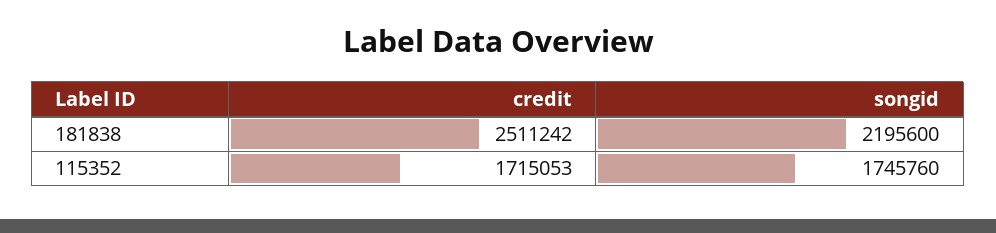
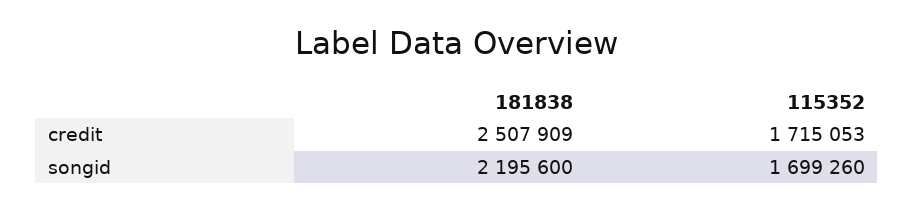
credit, 181838: 2511242 -> 2507909
songid, 115352: 1745760 -> 1699260

